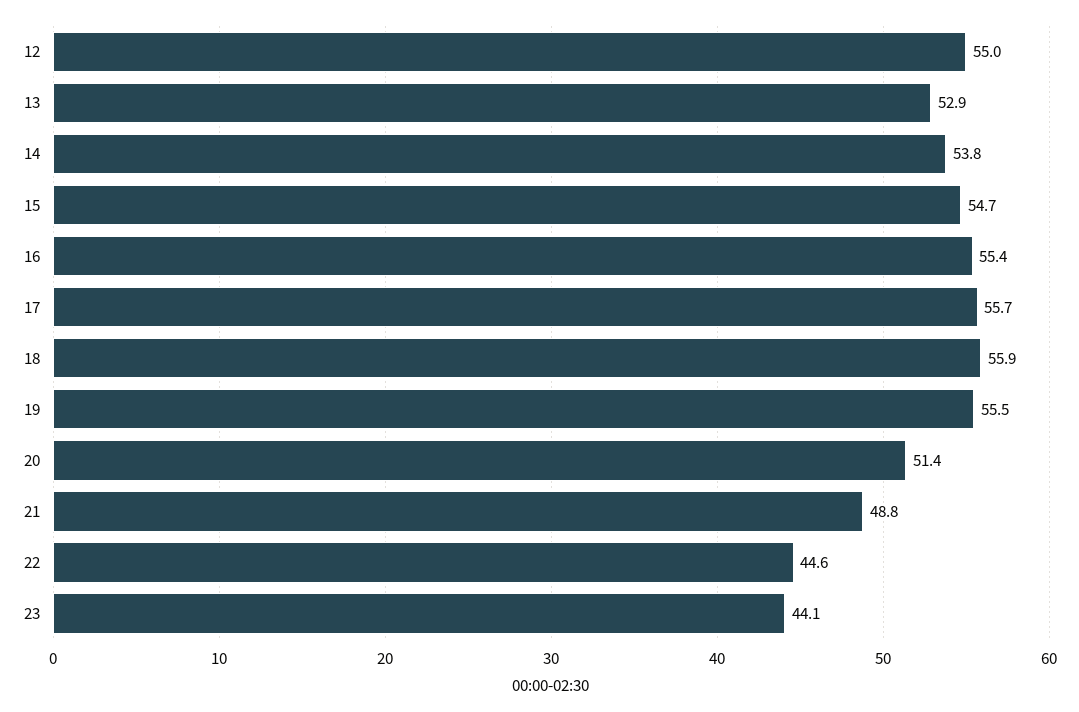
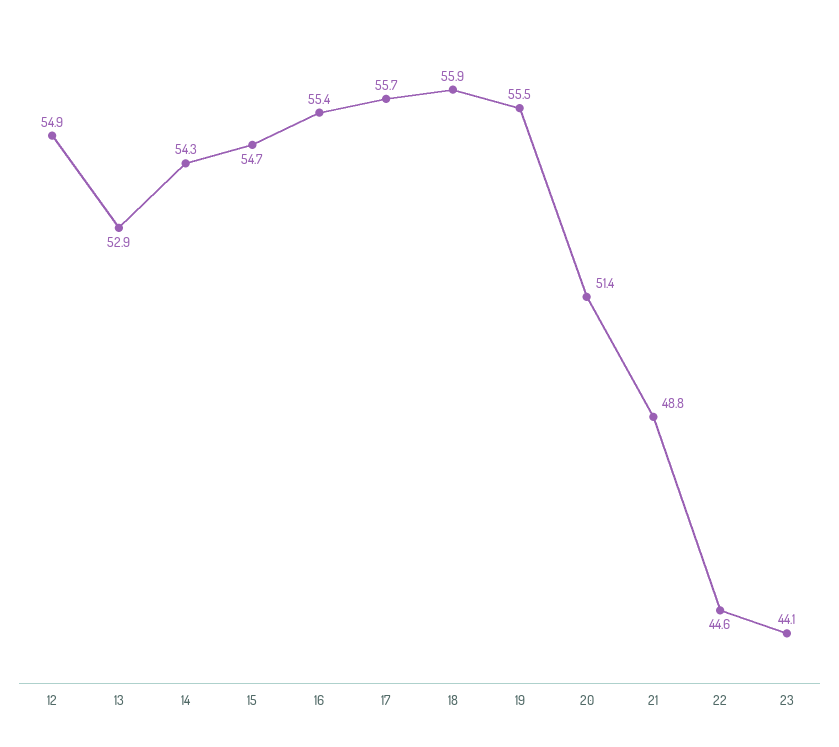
12: 55 -> 54.9
14: 53.8 -> 54.3

